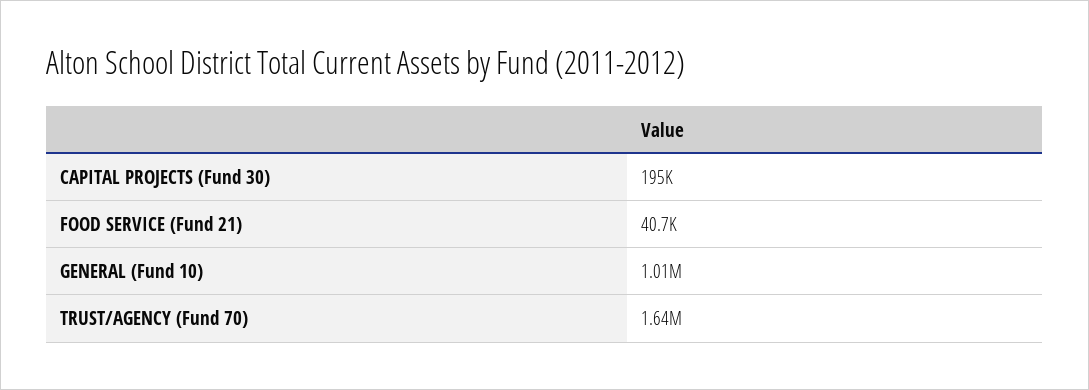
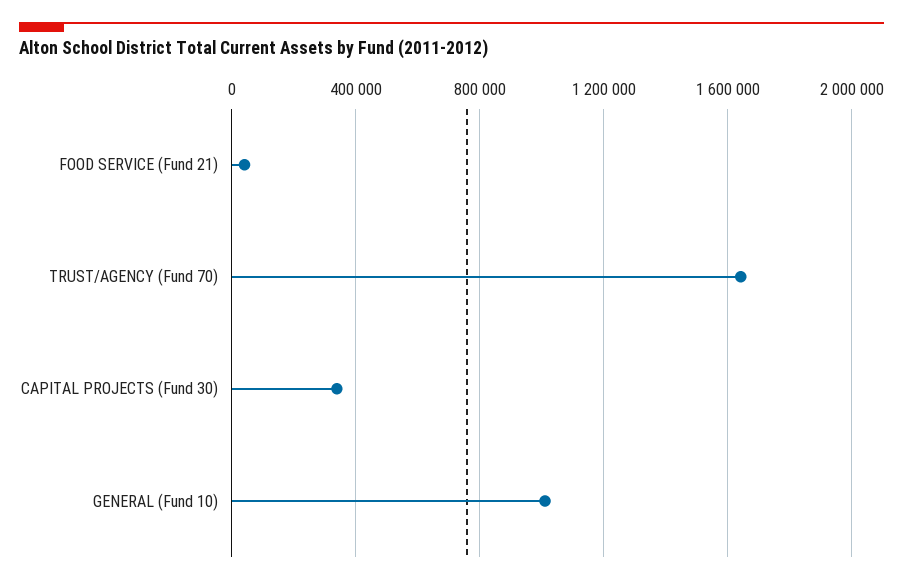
CAPITAL PROJECTS (Fund 30): 195000 -> 350000

